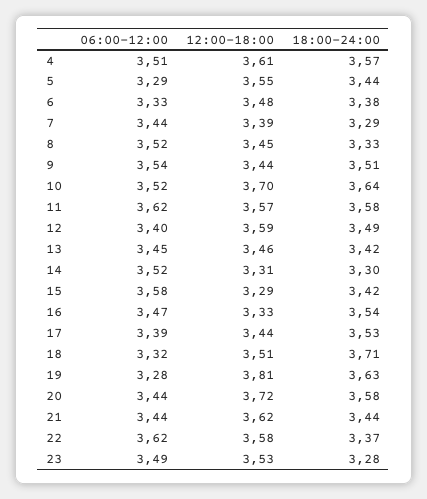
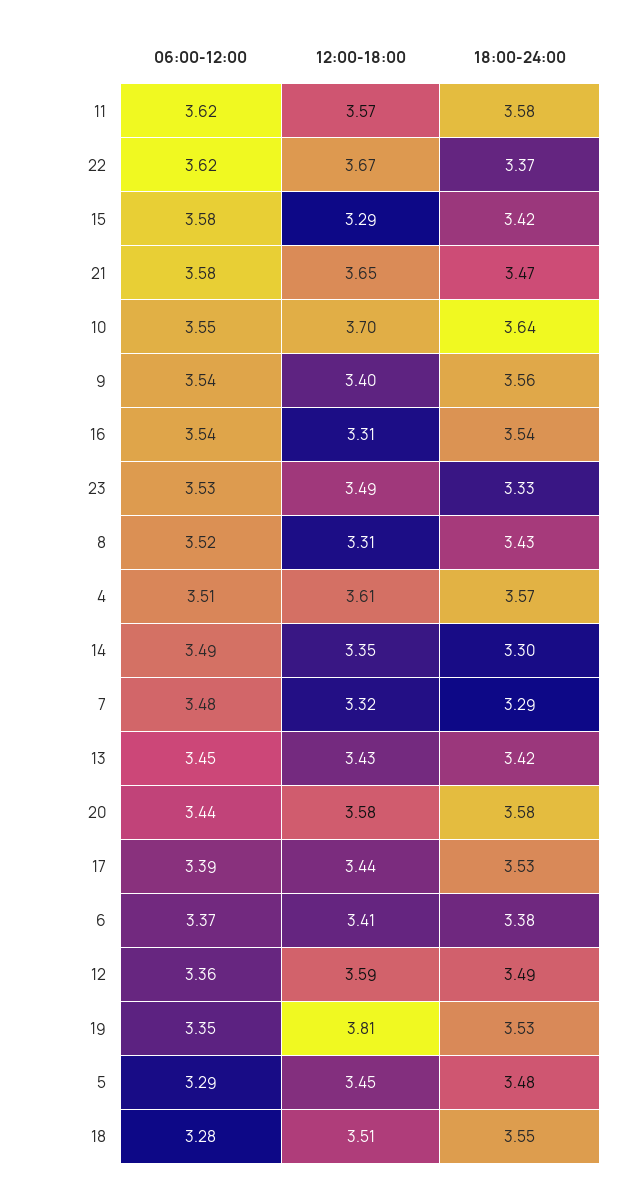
12:00-18:00, 5: 3.55 -> 3.45
18:00-24:00, 5: 3.44 -> 3.48
06:00-12:00, 6: 3.33 -> 3.37
12:00-18:00, 6: 3.48 -> 3.41
06:00-12:00, 7: 3.44 -> 3.48
12:00-18:00, 7: 3.39 -> 3.32
12:00-18:00, 8: 3.45 -> 3.31
18:00-24:00, 8: 3.33 -> 3.43
12:00-18:00, 9: 3.44 -> 3.4
18:00-24:00, 9: 3.51 -> 3.56
06:00-12:00, 10: 3.52 -> 3.55
06:00-12:00, 12: 3.4 -> 3.36
12:00-18:00, 13: 3.46 -> 3.43
06:00-12:00, 14: 3.52 -> 3.49
12:00-18:00, 14: 3.31 -> 3.35
06:00-12:00, 16: 3.47 -> 3.54
12:00-18:00, 16: 3.33 -> 3.31
06:00-12:00, 18: 3.32 -> 3.28
18:00-24:00, 18: 3.71 -> 3.55
06:00-12:00, 19: 3.28 -> 3.35
18:00-24:00, 19: 3.63 -> 3.53
12:00-18:00, 20: 3.72 -> 3.58
06:00-12:00, 21: 3.44 -> 3.58
12:00-18:00, 21: 3.62 -> 3.65
18:00-24:00, 21: 3.44 -> 3.47
12:00-18:00, 22: 3.58 -> 3.67
06:00-12:00, 23: 3.49 -> 3.53
12:00-18:00, 23: 3.53 -> 3.49
18:00-24:00, 23: 3.28 -> 3.33

